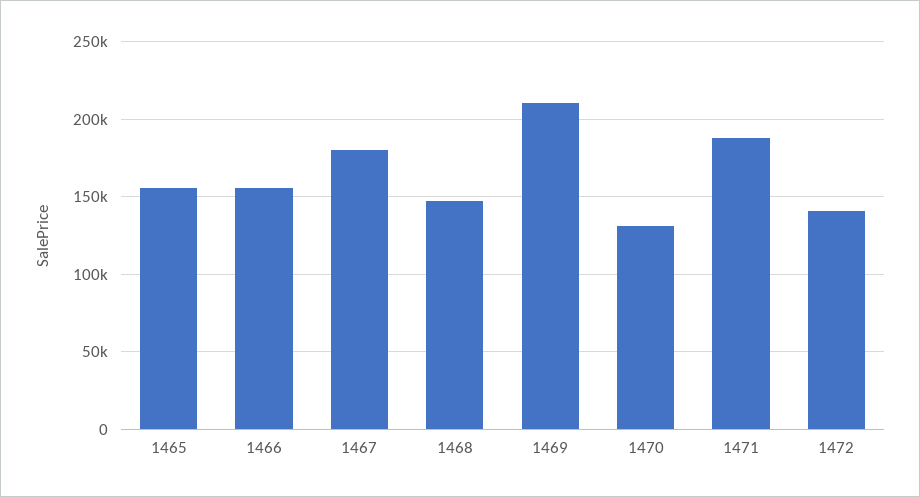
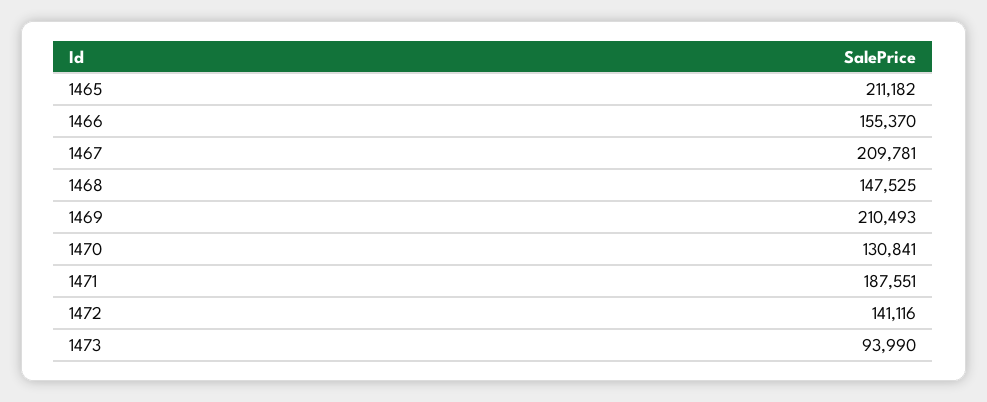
1465: 155000 -> 211182
1467: 180000 -> 209781
1473: none -> 93990

